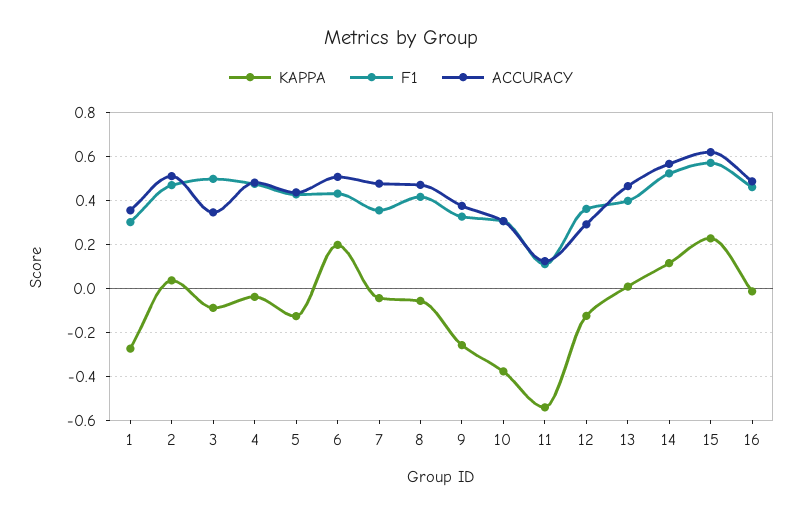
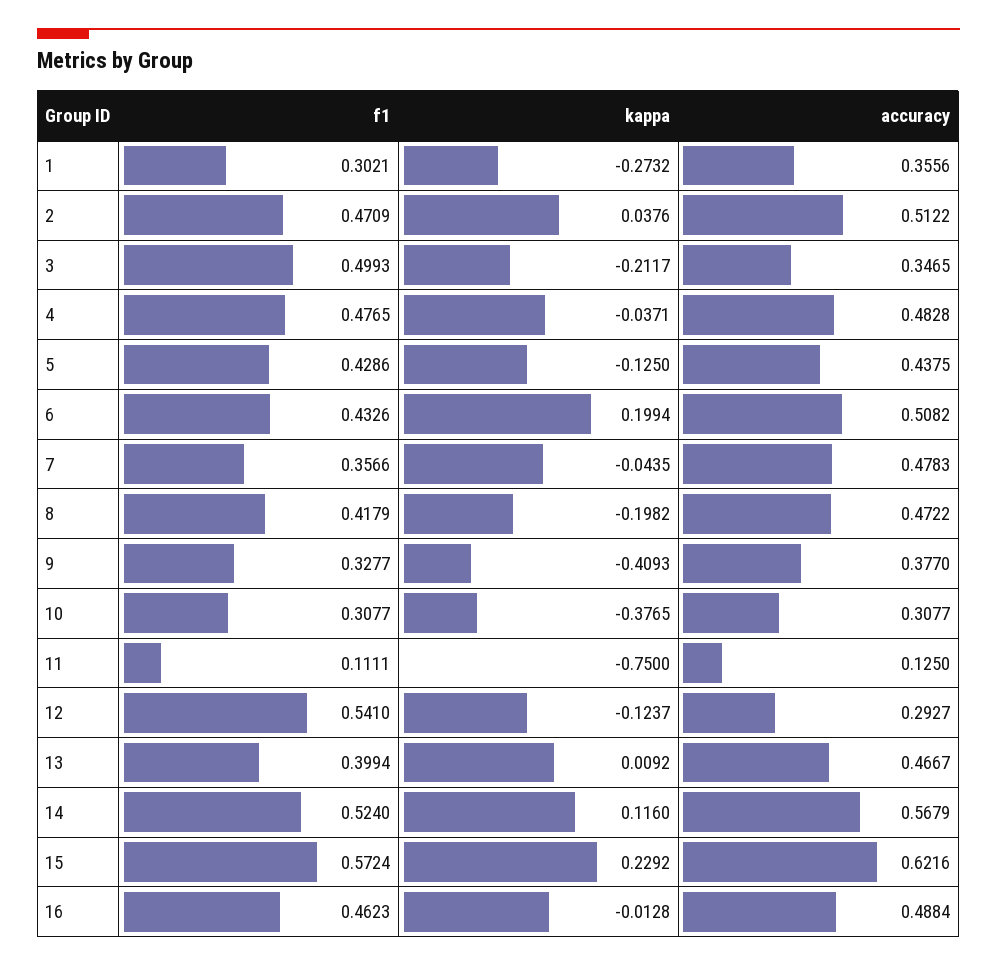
KAPPA, 3: -0.1 -> -0.2117
KAPPA, 8: -0.05 -> -0.1982
KAPPA, 9: -0.25 -> -0.4093
KAPPA, 11: -0.55 -> -0.75
F1, 12: 0.35 -> 0.541

